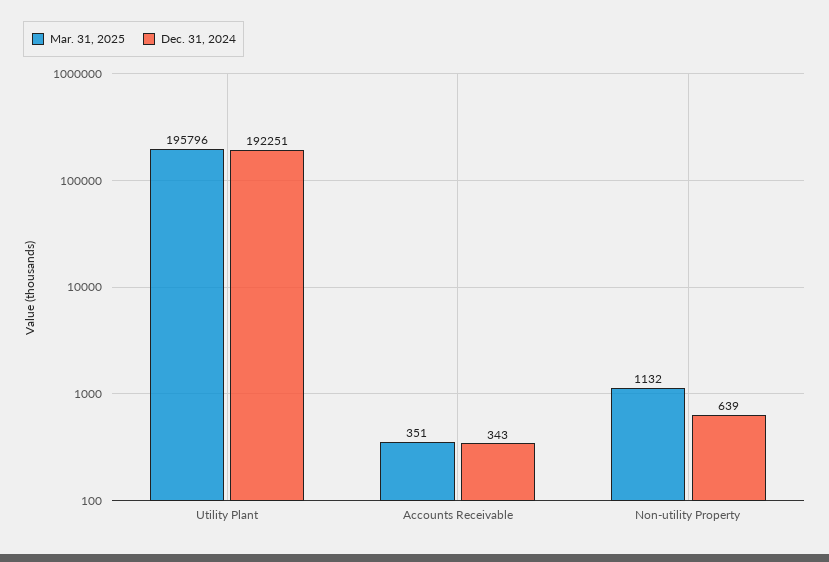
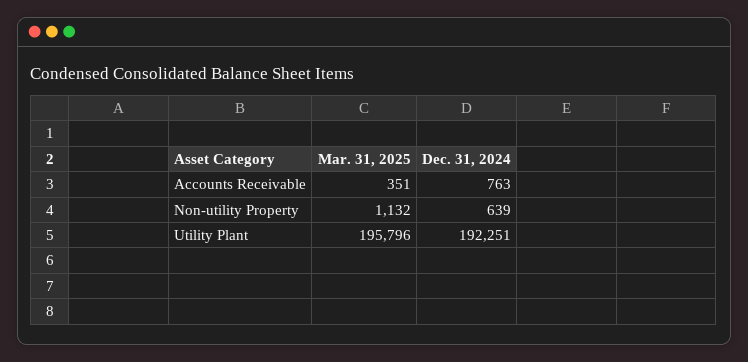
Dec. 31, 2024, Accounts Receivable: 343 -> 763

